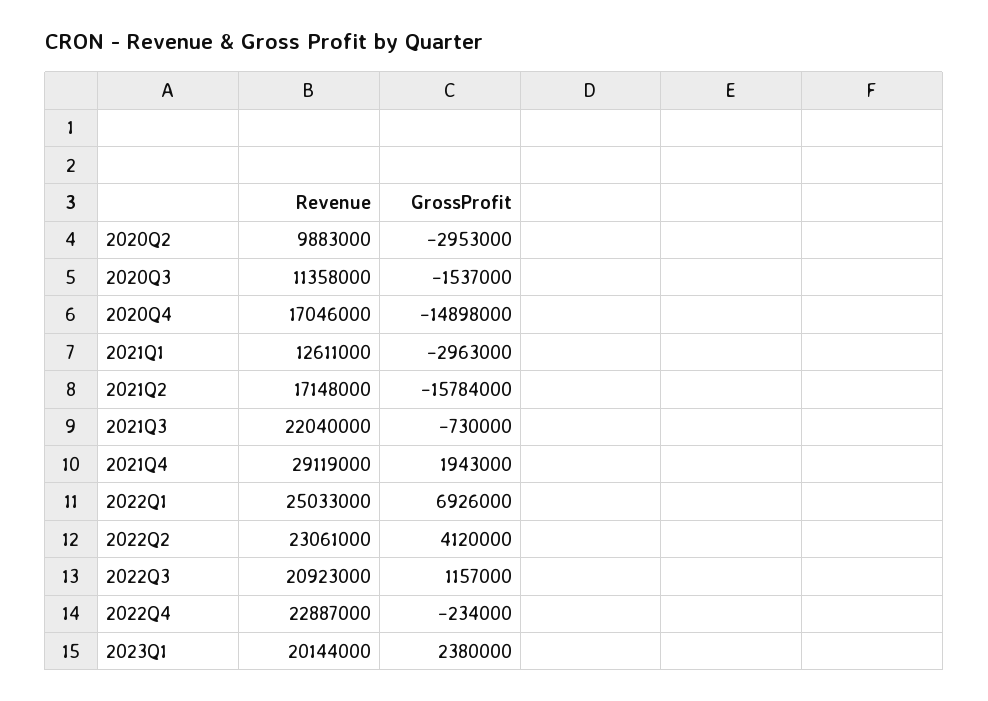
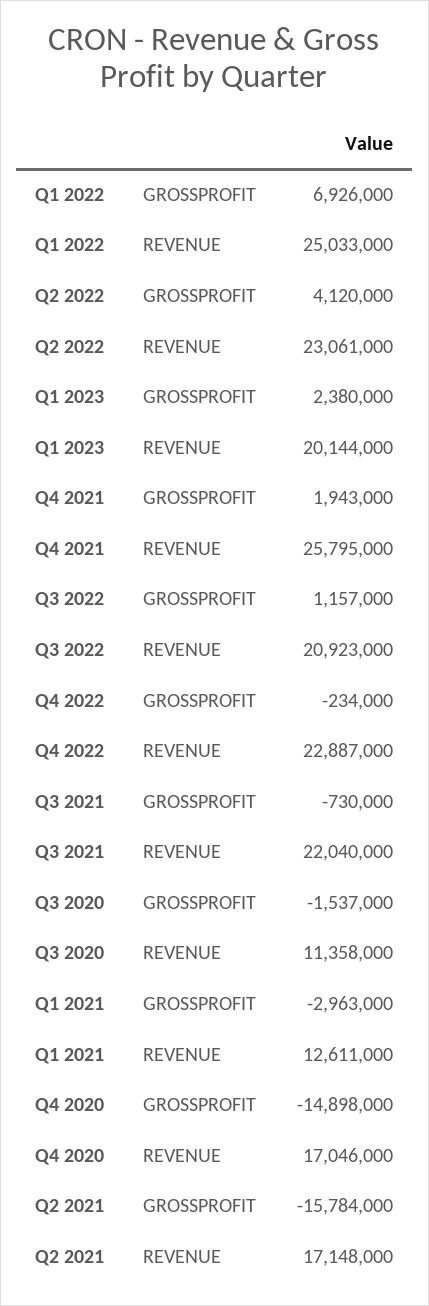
Revenue, 2020Q2: 9883000 -> none
GrossProfit, 2020Q2: -2953000 -> none
Revenue, 2021Q4: 29119000 -> 25795000

